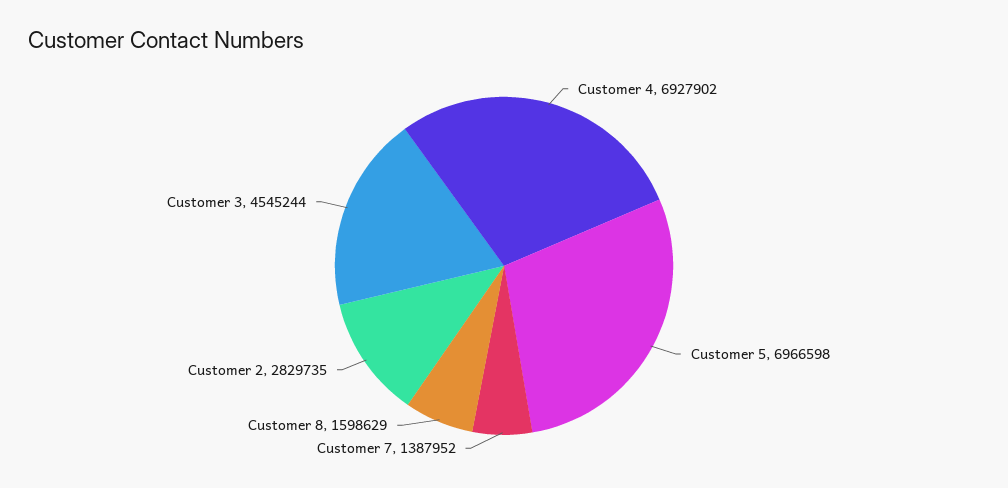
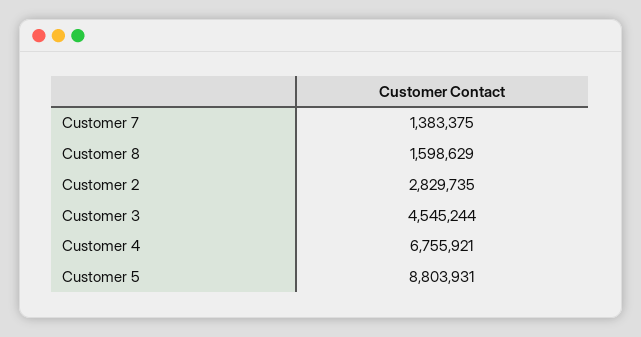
Customer 4: 6927902 -> 6755921
Customer 5: 6966598 -> 8803931
Customer 7: 1387952 -> 1383375

